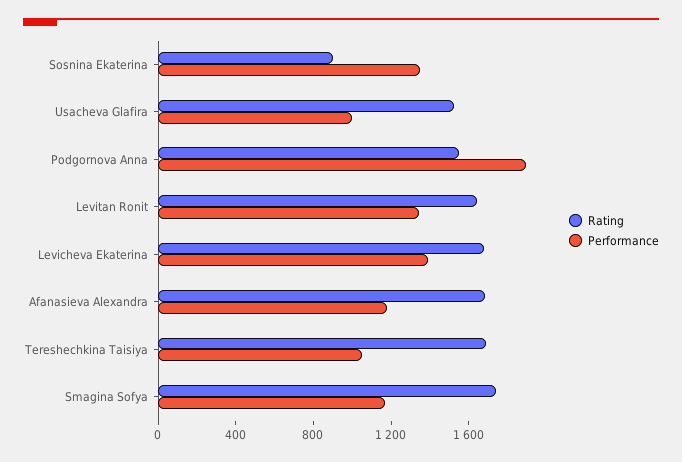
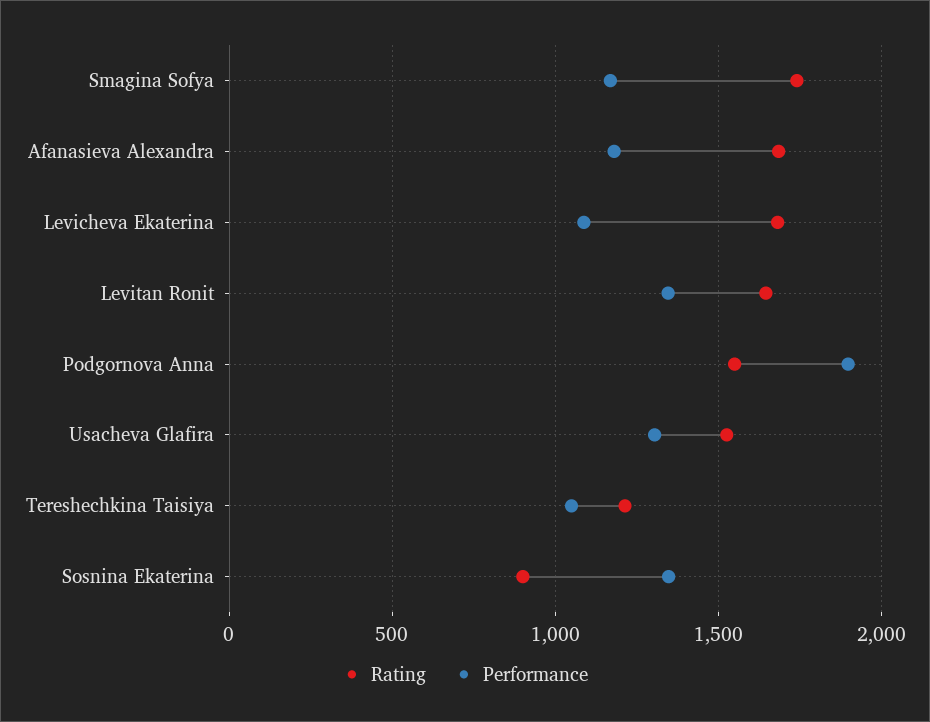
Performance, Usacheva Glafira: 1000 -> 1300
Performance, Levicheva Ekaterina: 1400 -> 1100
Rating, Tereshechkina Taisiya: 1700 -> 1200

